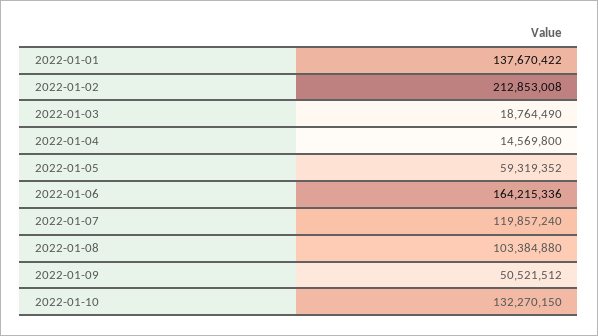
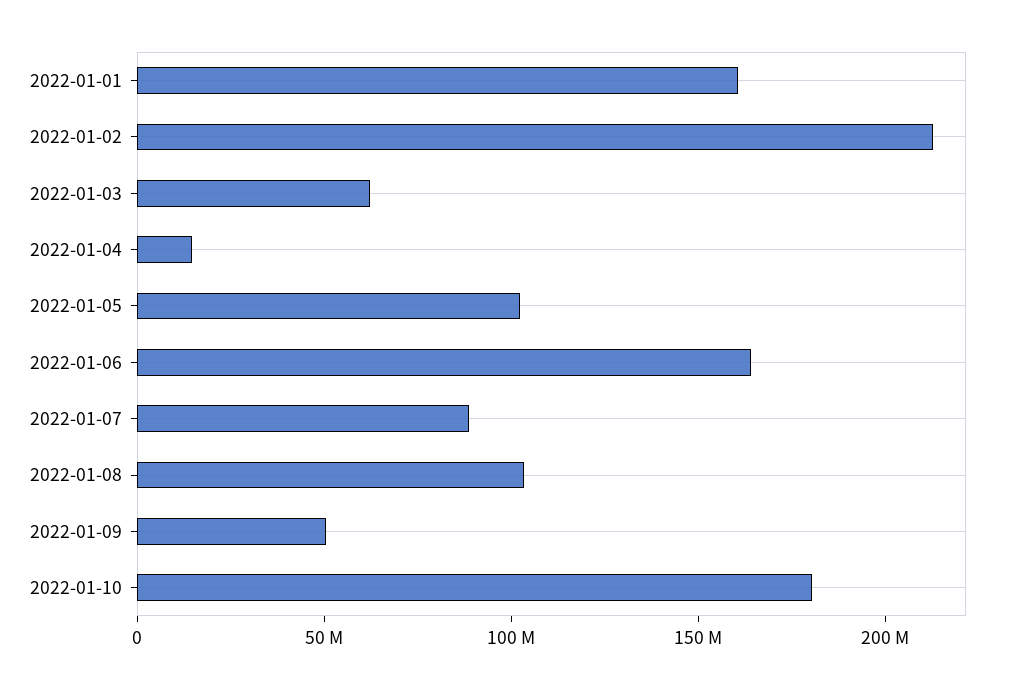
2022-01-01: 137670422 -> 160000000
2022-01-03: 18764490 -> 60000000
2022-01-05: 59319352 -> 100000000
2022-01-07: 119857240 -> 90000000
2022-01-10: 132270150 -> 180000000

